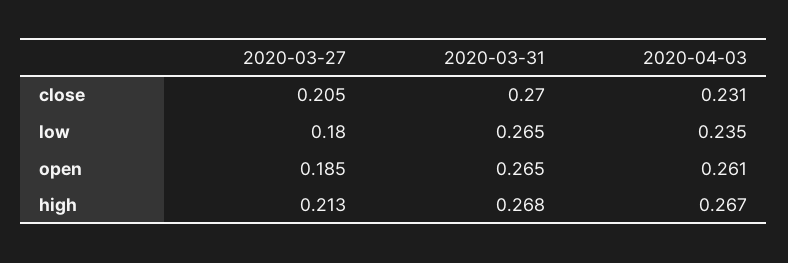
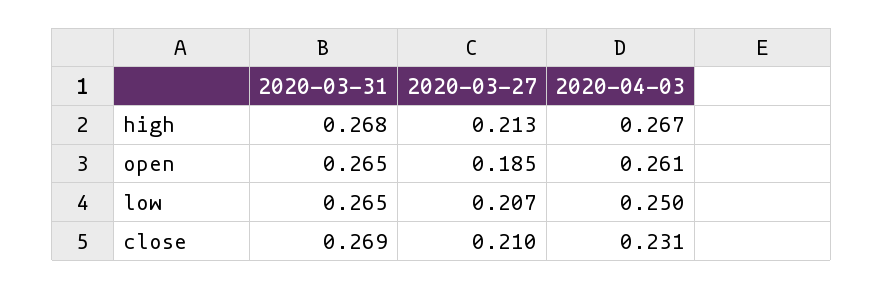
2020-03-27, close: 0.205 -> 0.21
2020-03-31, close: 0.27 -> 0.269
2020-03-27, low: 0.18 -> 0.207
2020-04-03, low: 0.235 -> 0.25

